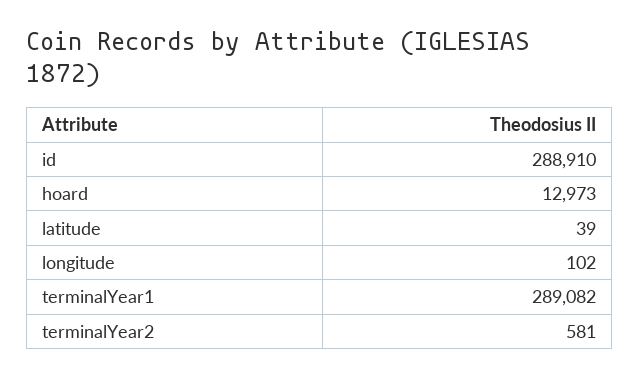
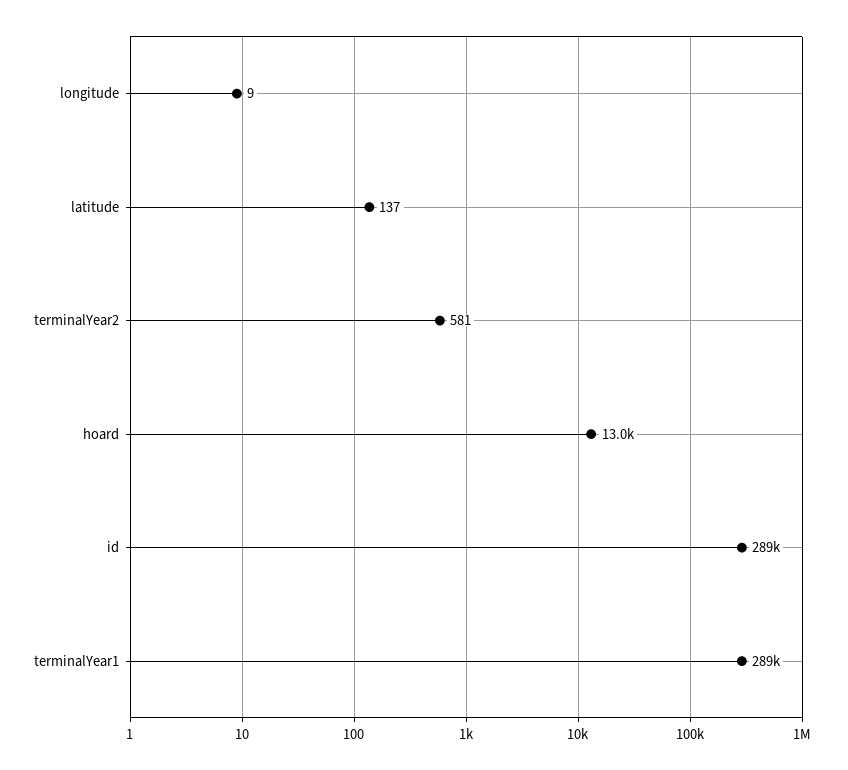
latitude: 39 -> 137
longitude: 102 -> 9

